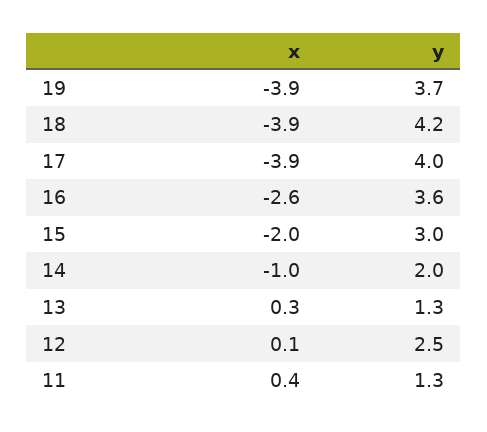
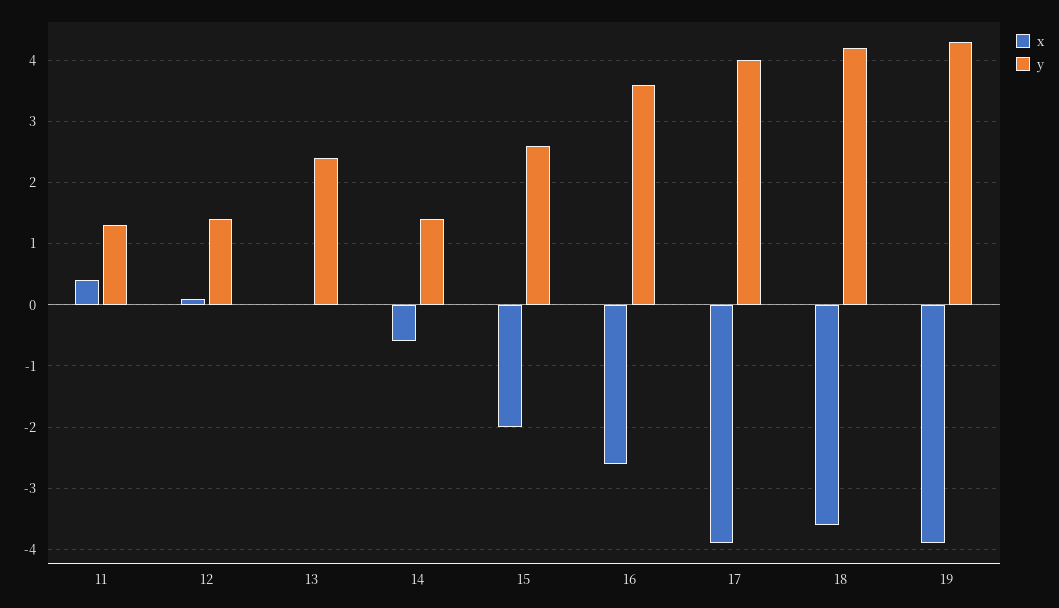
y, 19: 3.7 -> 4.3
x, 18: -3.9 -> -3.6
y, 15: 3 -> 2.6
x, 14: -1 -> -0.6
y, 14: 2 -> 1.4
x, 13: 0.3 -> 0
y, 13: 1.3 -> 2.4
y, 12: 2.5 -> 1.4

